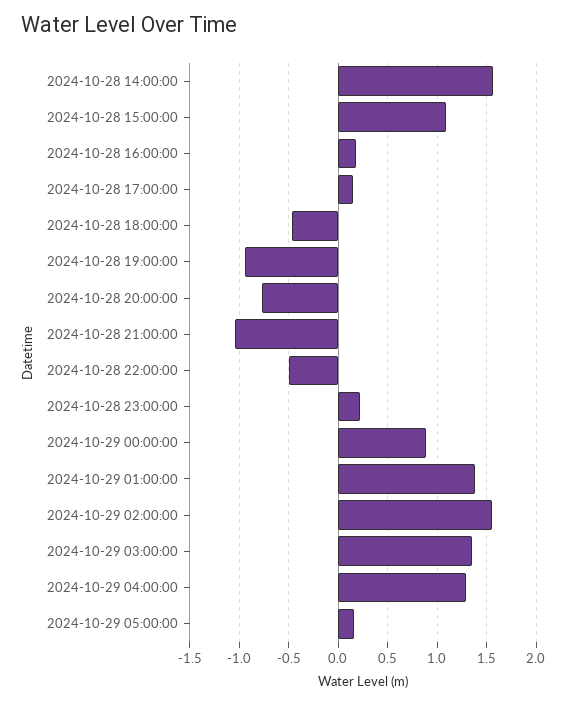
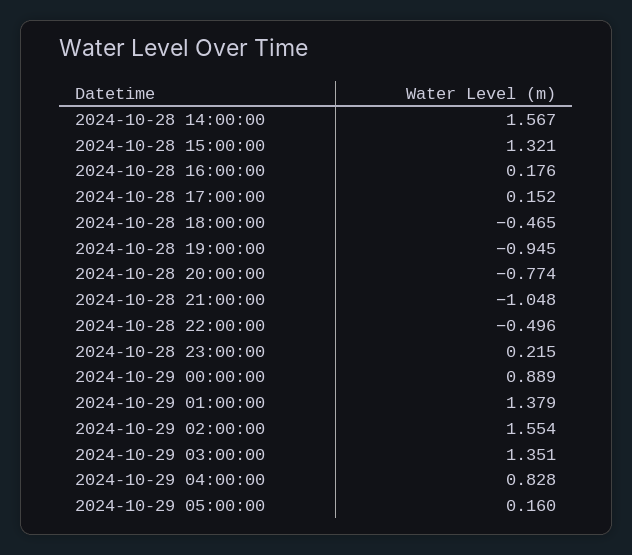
2024-10-28 15:00:00: 1.1 -> 1.321
2024-10-29 04:00:00: 1.3 -> 0.828

